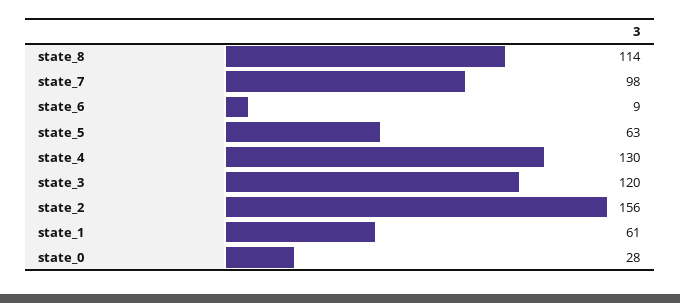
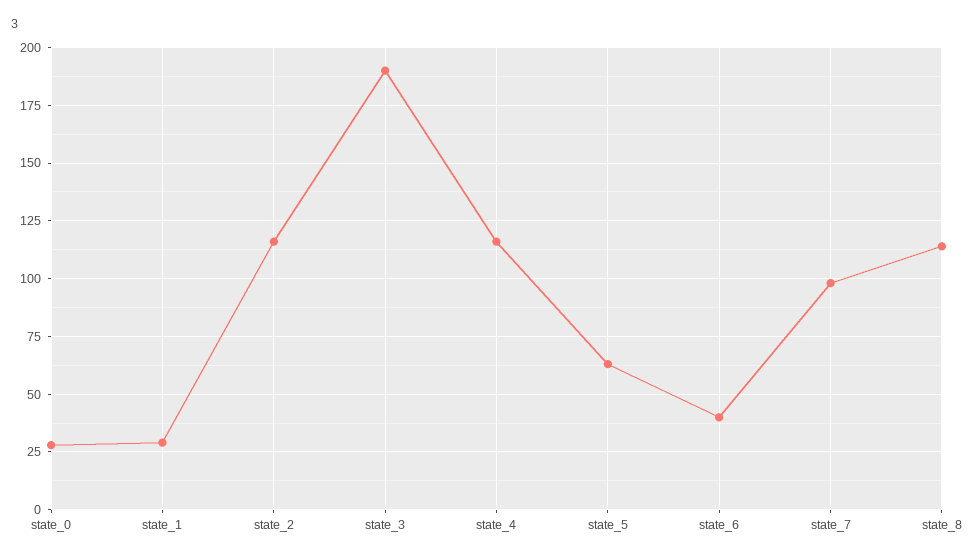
state_6: 9 -> 40
state_4: 130 -> 115
state_3: 120 -> 190
state_2: 156 -> 115
state_1: 61 -> 30

